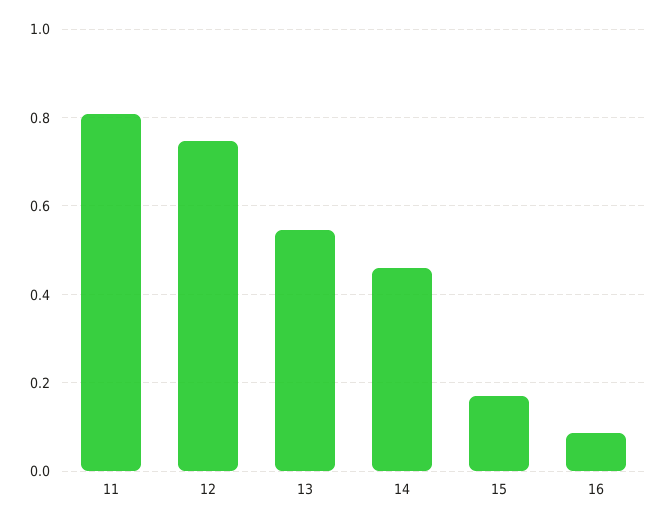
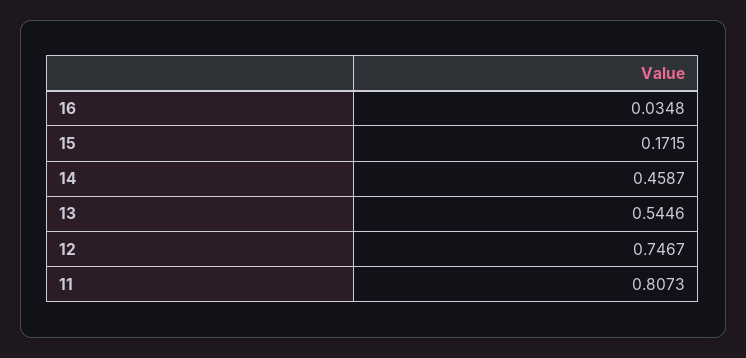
16: 0.08 -> 0.0348

